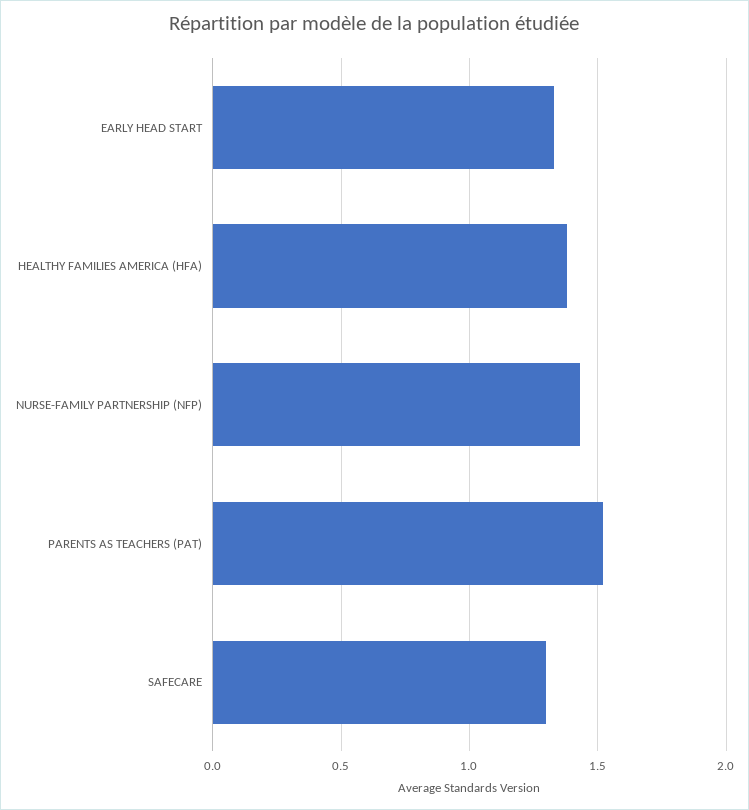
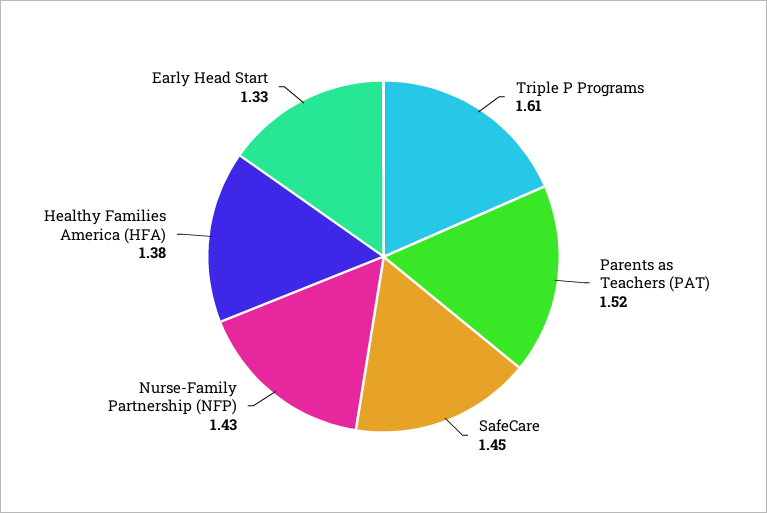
SAFECARE: 1.3 -> 1.45
Triple P Programs: none -> 1.61

